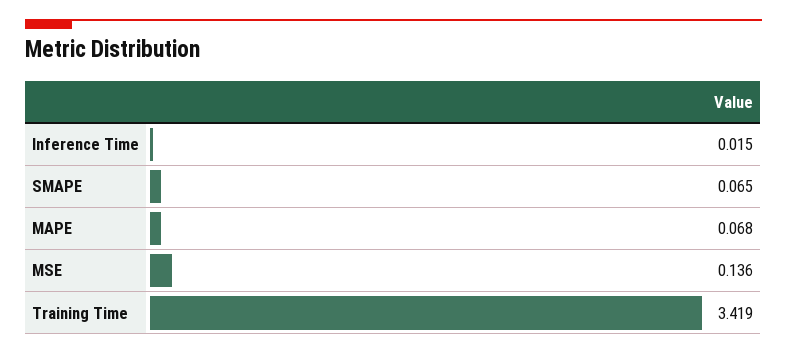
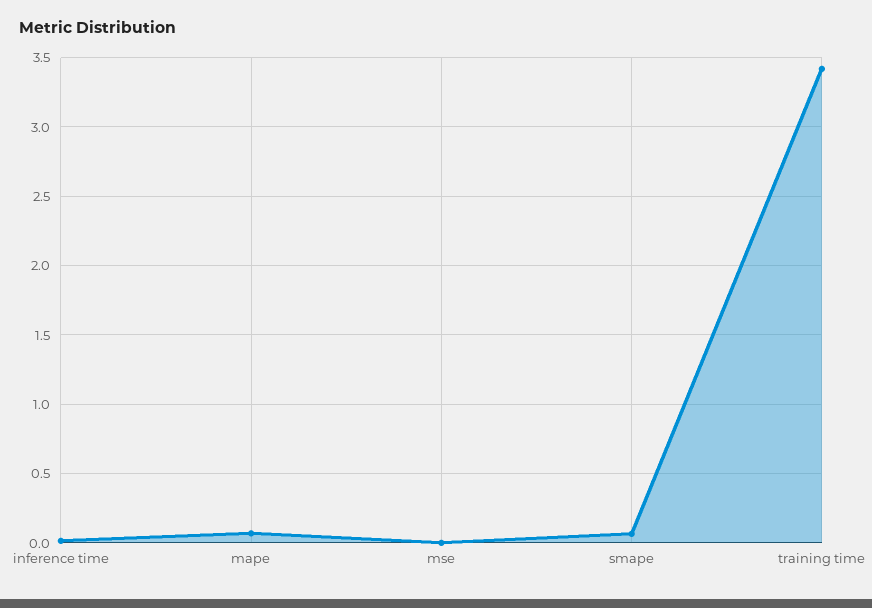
MSE: 0.136 -> 0

